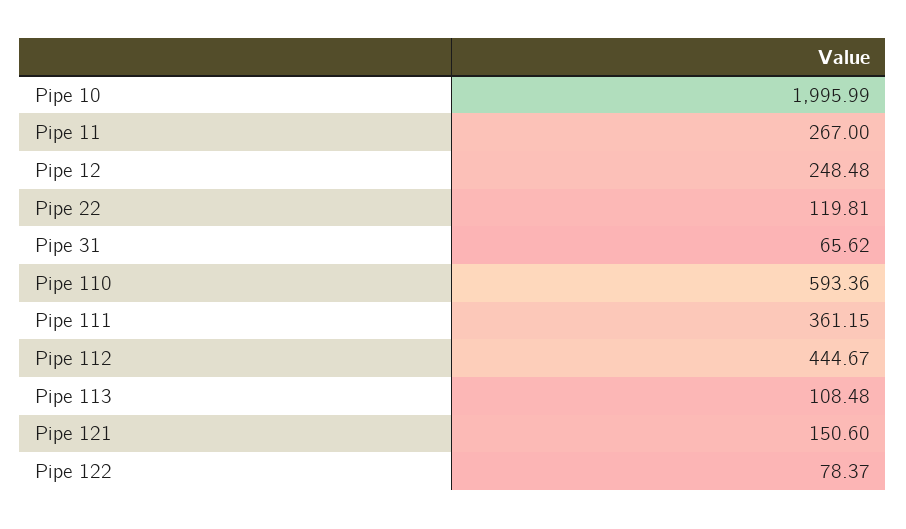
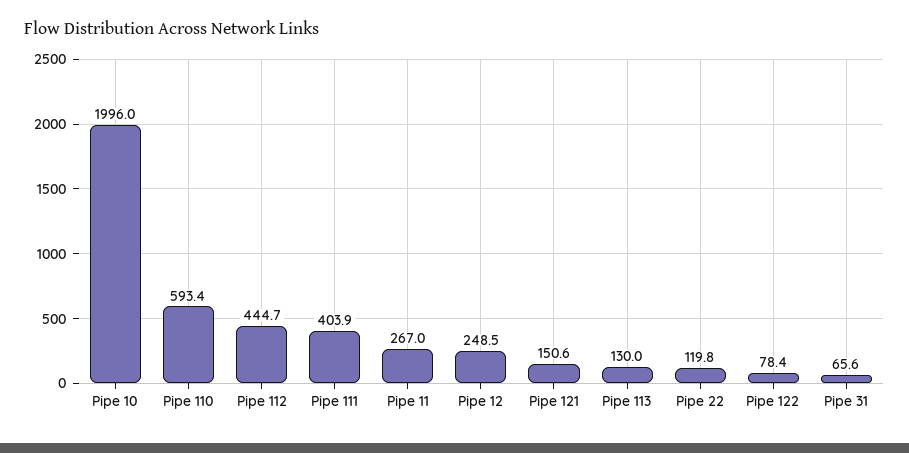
Pipe 111: 361.15 -> 403.9
Pipe 113: 108.48 -> 130

